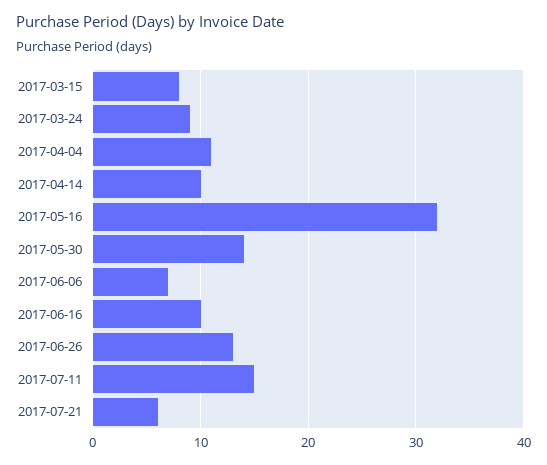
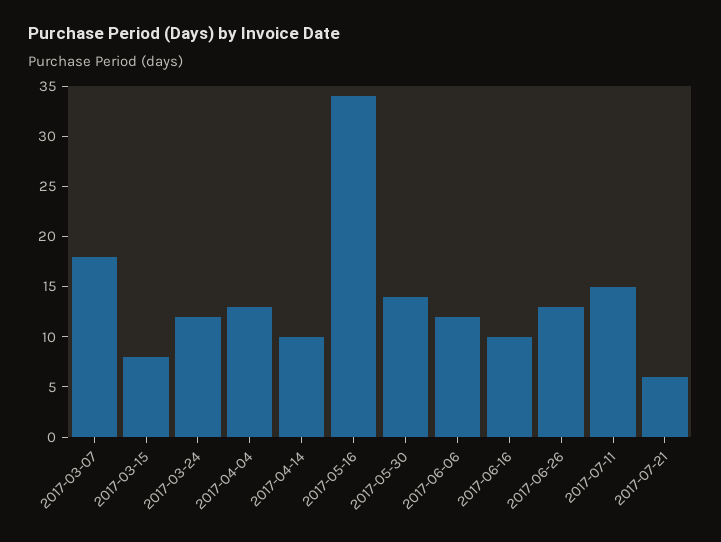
2017-03-24: 9 -> 12
2017-04-04: 11 -> 13
2017-05-16: 32 -> 34
2017-06-06: 7 -> 12
2017-03-07: none -> 18

